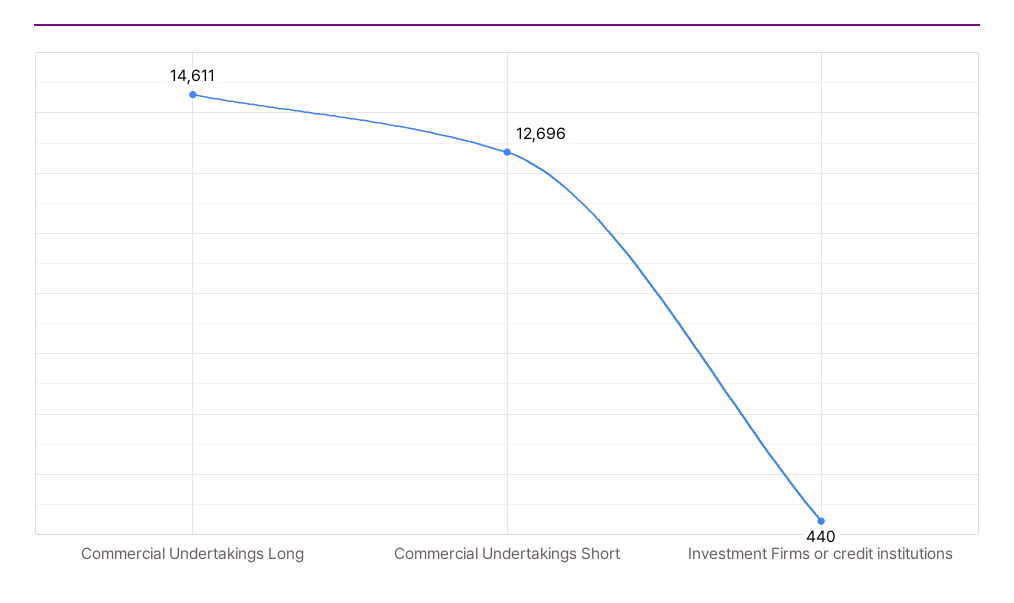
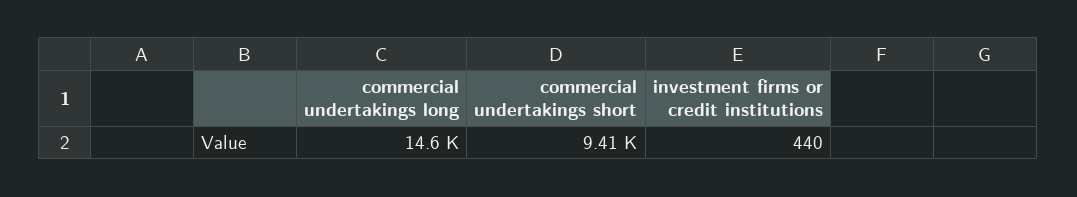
Commercial Undertakings Short: 12696 -> 9410

